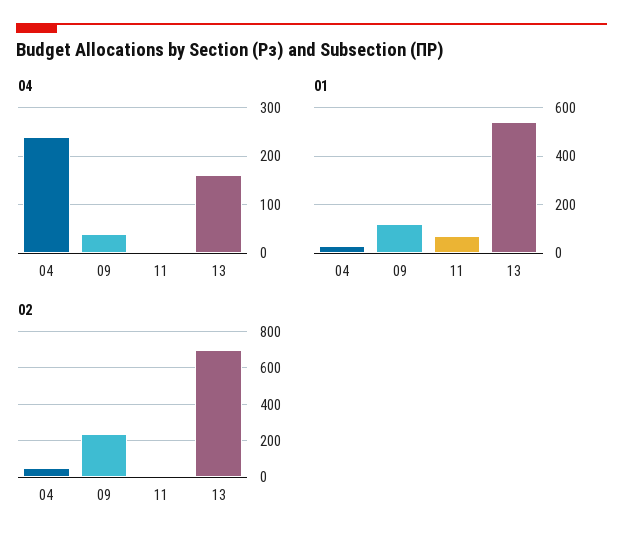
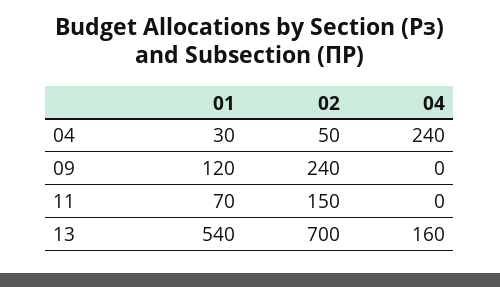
04, 09: 40 -> 0
02, 11: 0 -> 150

